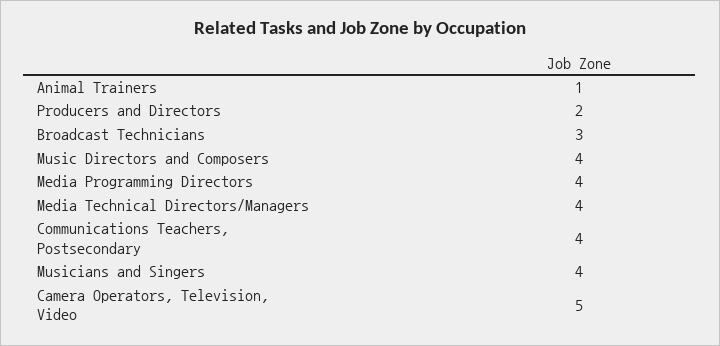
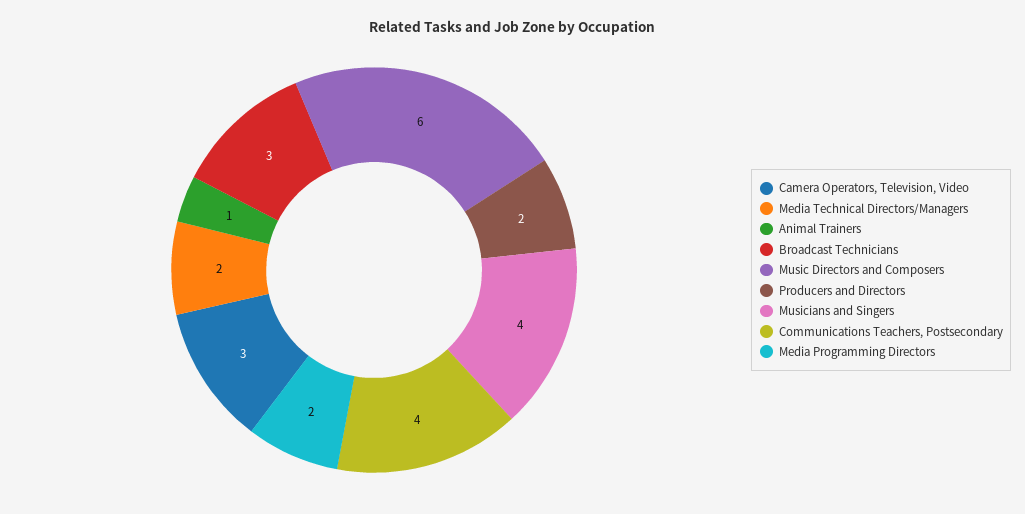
Music Directors and Composers: 4 -> 6
Media Programming Directors: 4 -> 2
Media Technical Directors/Managers: 4 -> 2
Camera Operators, Television, Video: 5 -> 3

